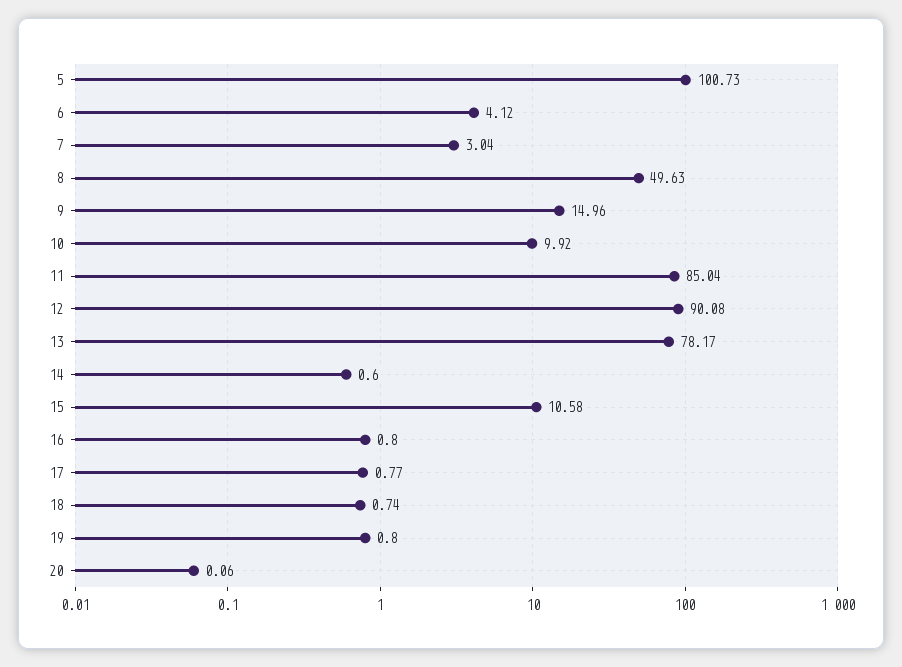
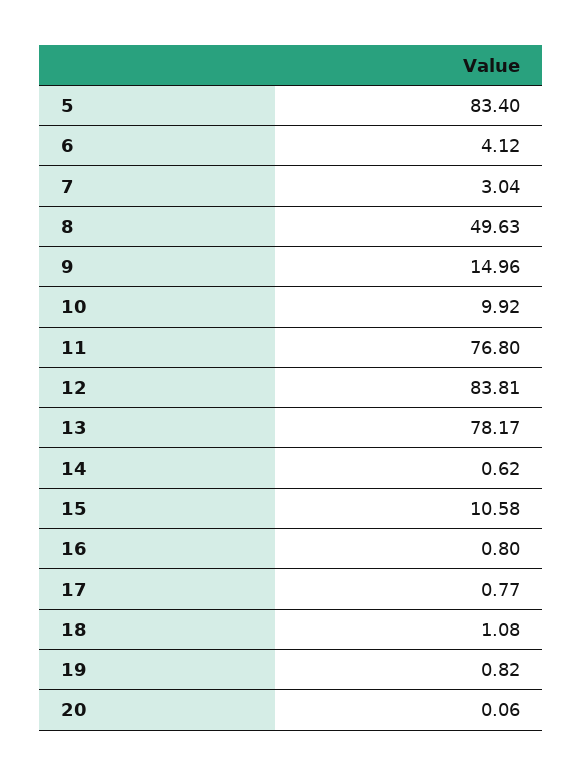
5: 100.73 -> 83.4
11: 85.04 -> 76.8
12: 90.08 -> 83.81
14: 0.6 -> 0.62
18: 0.74 -> 1.08
19: 0.8 -> 0.82

